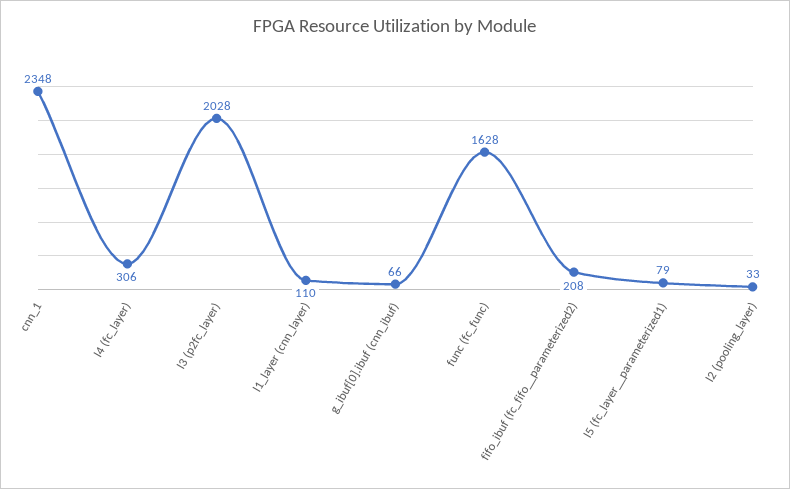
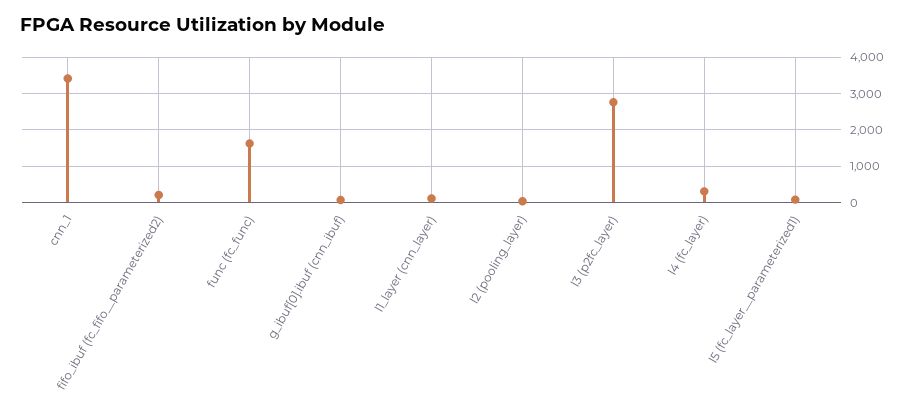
cnn_1: 2348 -> 3400
l3 (p2fc_layer): 2028 -> 2800

